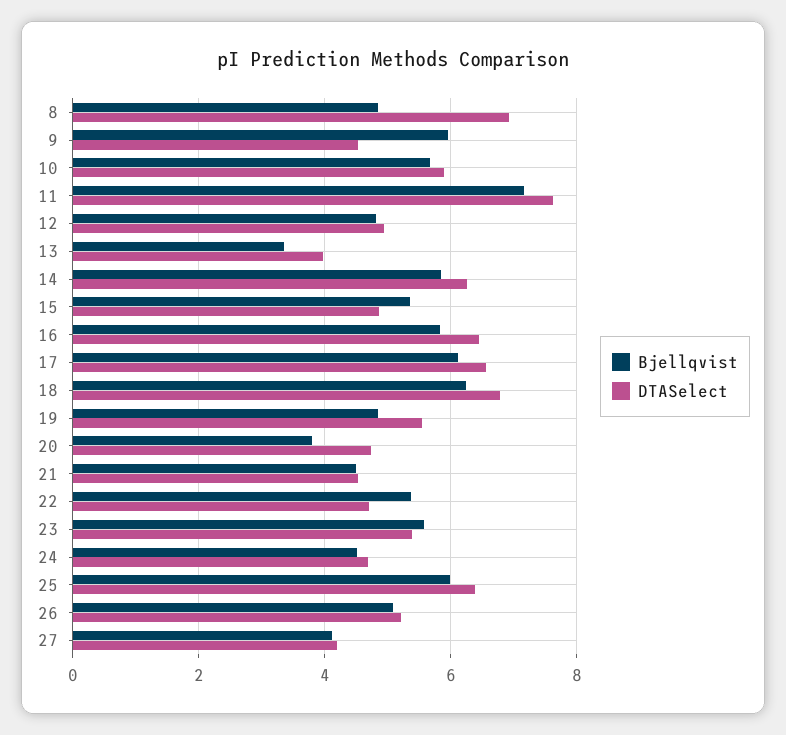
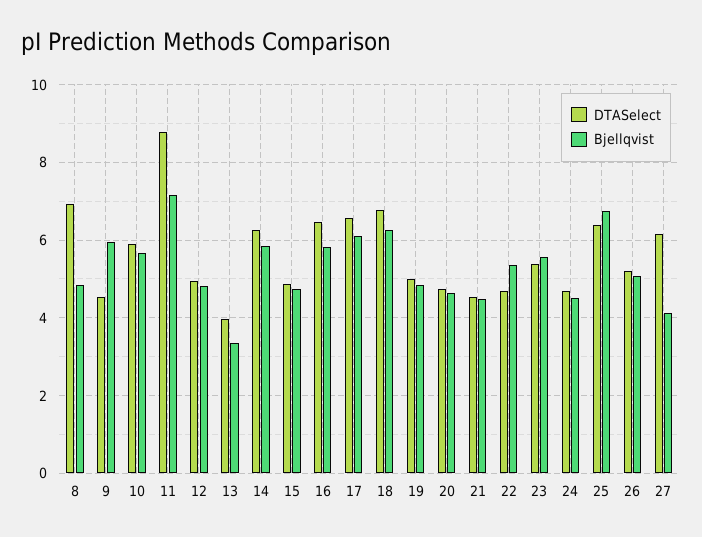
DTASelect, 11: 7.6 -> 8.8
Bjellqvist, 15: 5.4 -> 4.8
DTASelect, 19: 5.6 -> 5
Bjellqvist, 20: 3.8 -> 4.6
Bjellqvist, 25: 6 -> 6.8
DTASelect, 27: 4.2 -> 6.2

